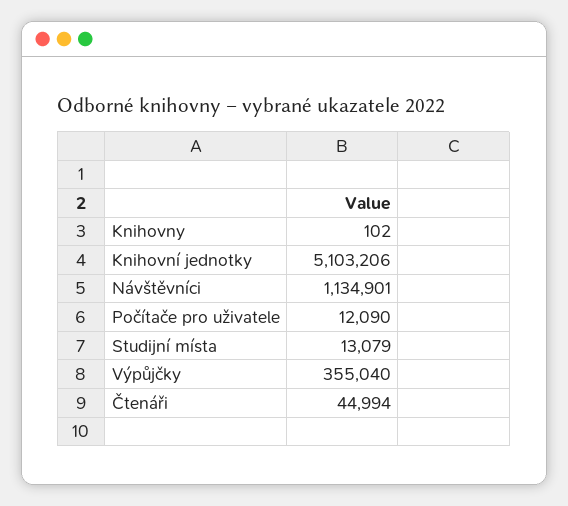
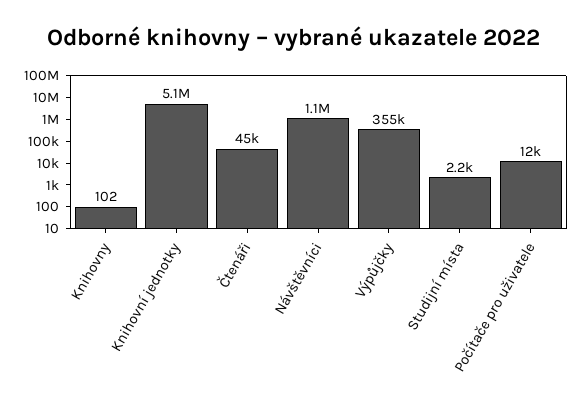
Studijní místa: 13079 -> 2200

